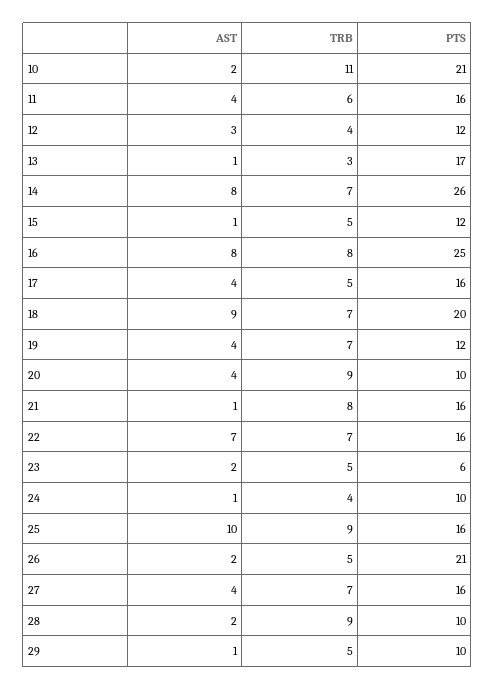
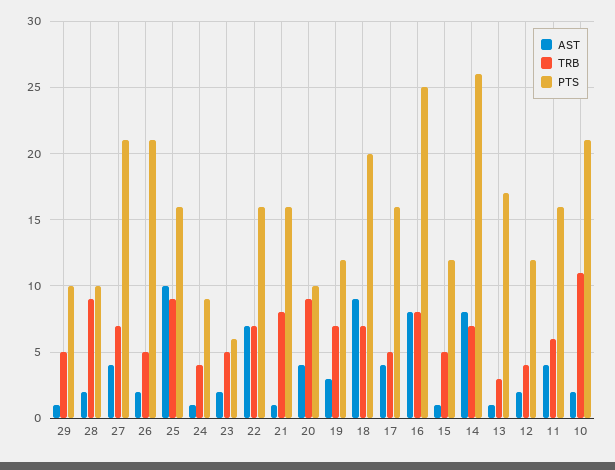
AST, 12: 3 -> 2
AST, 19: 4 -> 3
PTS, 24: 10 -> 9
PTS, 27: 16 -> 21

